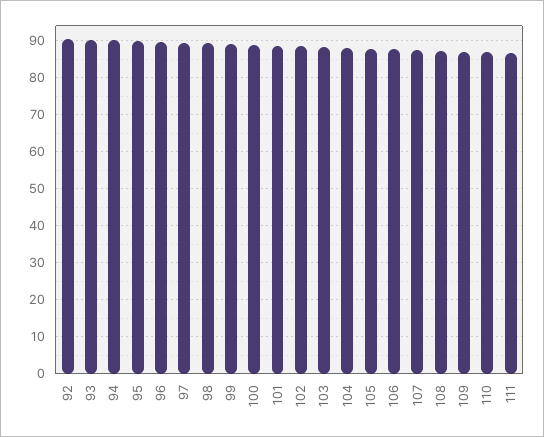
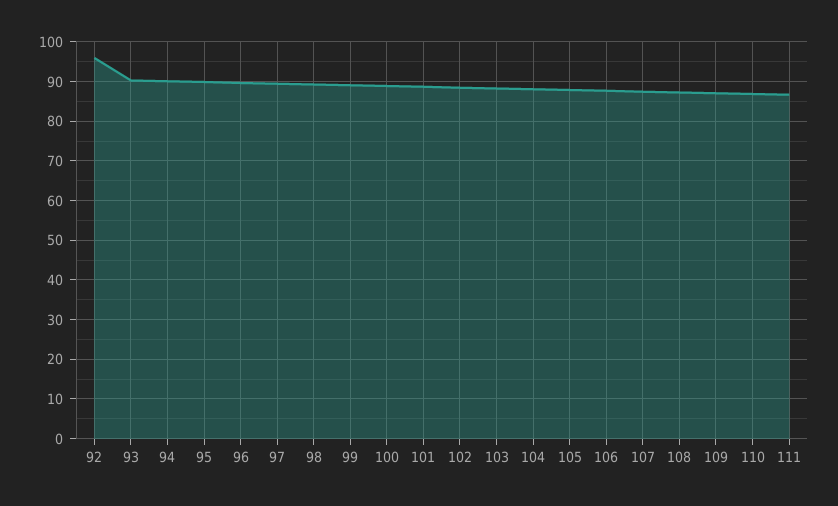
92: 90 -> 96

